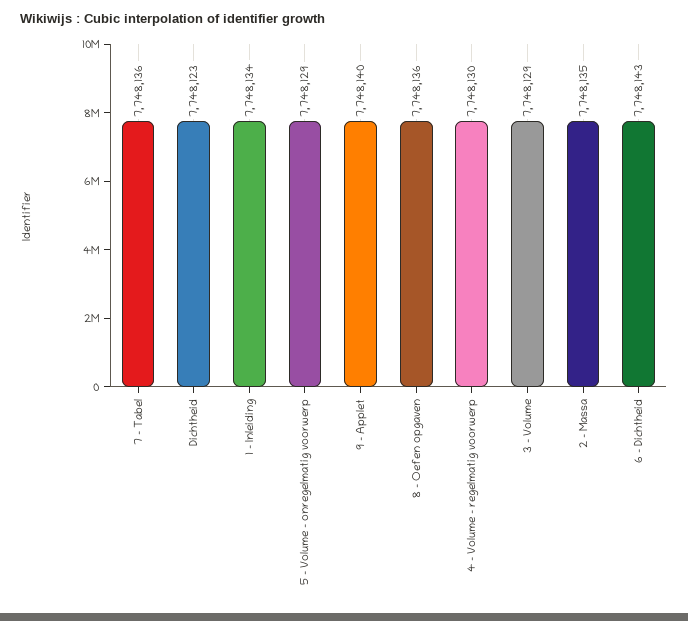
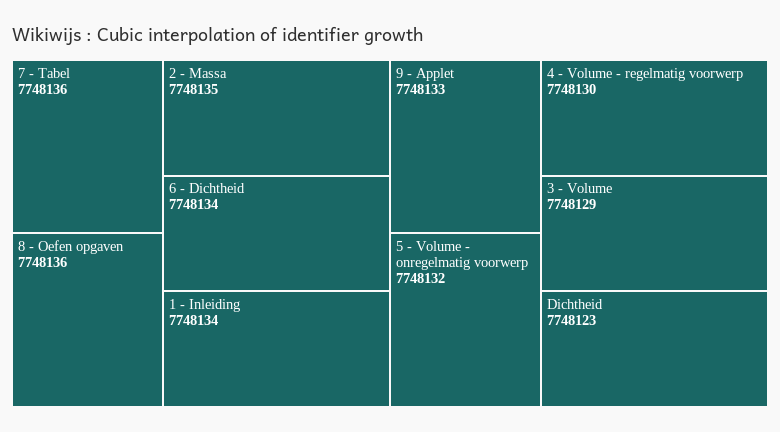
5 - Volume - onregelmatig voorwerp: 7748129 -> 7748132
9 - Applet: 7748140 -> 7748133
6 - Dichtheid: 7748143 -> 7748134

